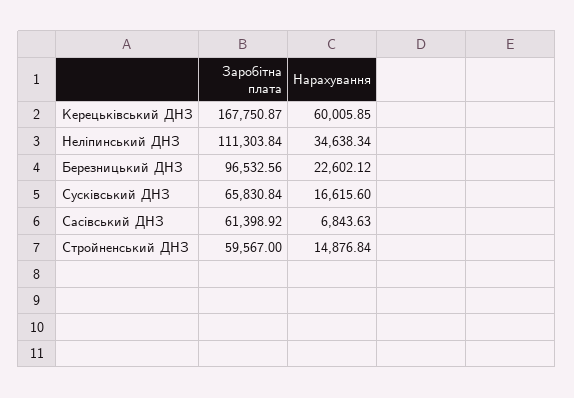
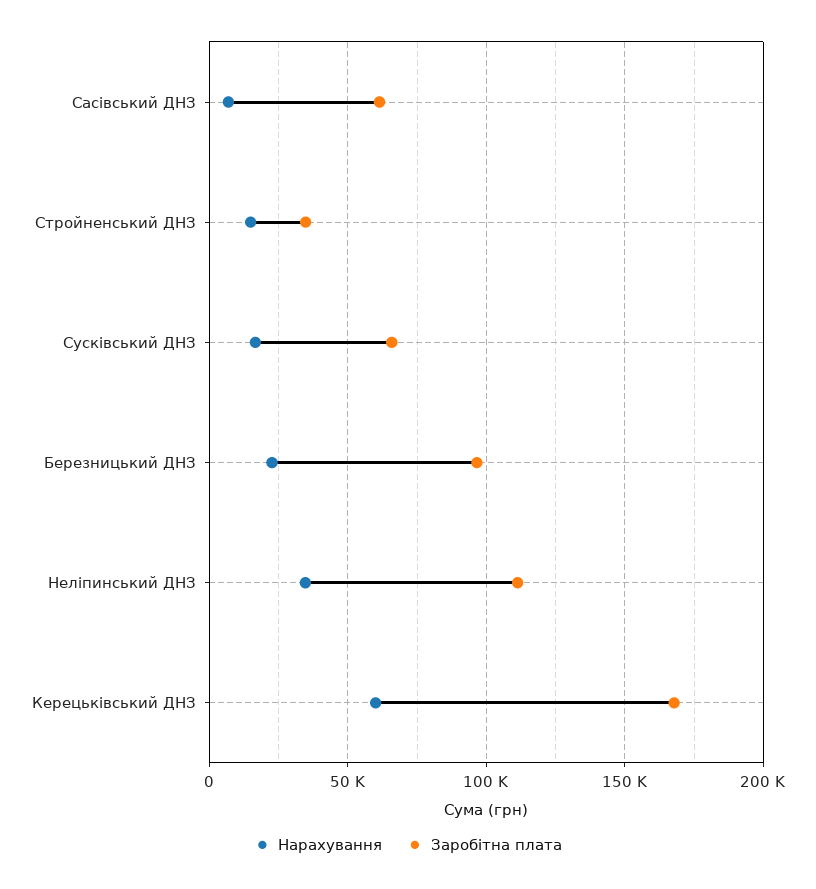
Заробітна плата, Стройненський ДНЗ: 59567 -> 35000

